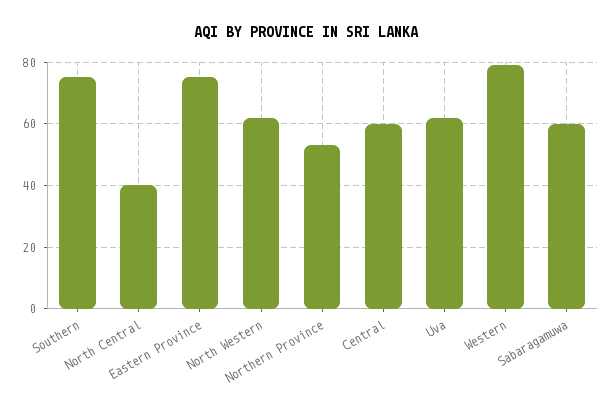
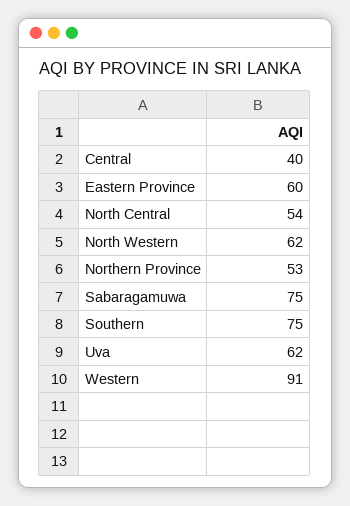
North Central: 40 -> 54
Eastern Province: 75 -> 60
Central: 60 -> 40
Western: 80 -> 91
Sabaragamuwa: 60 -> 75

